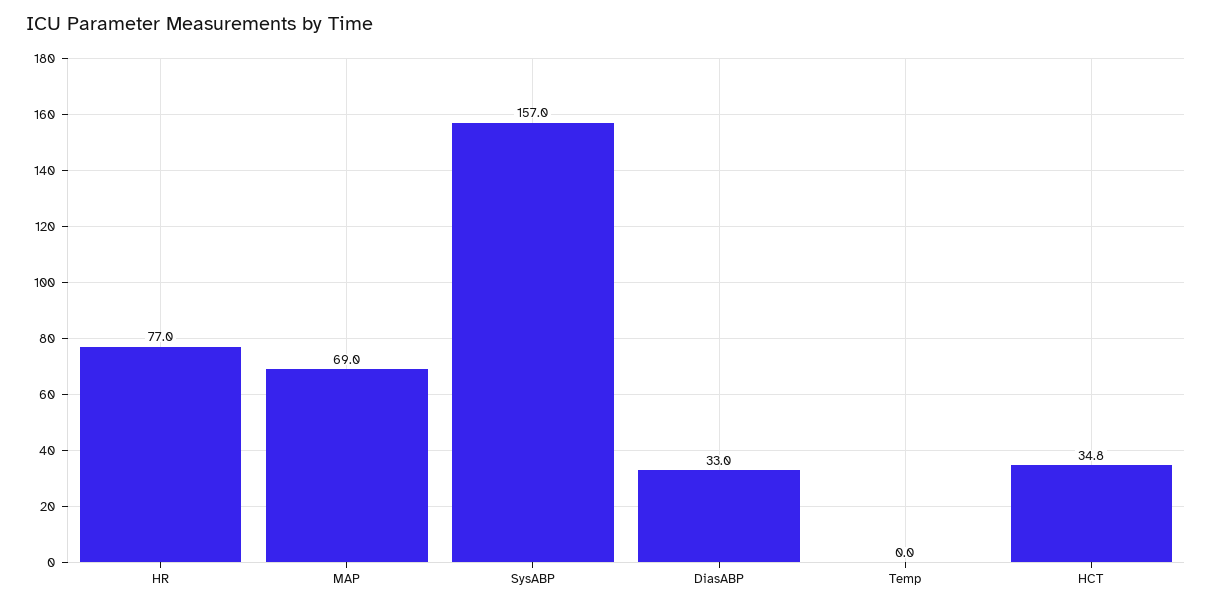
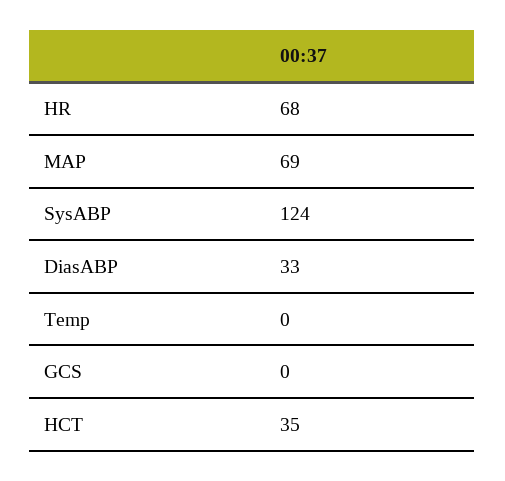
HR: 77 -> 68
SysABP: 157 -> 124
GCS: none -> 0

